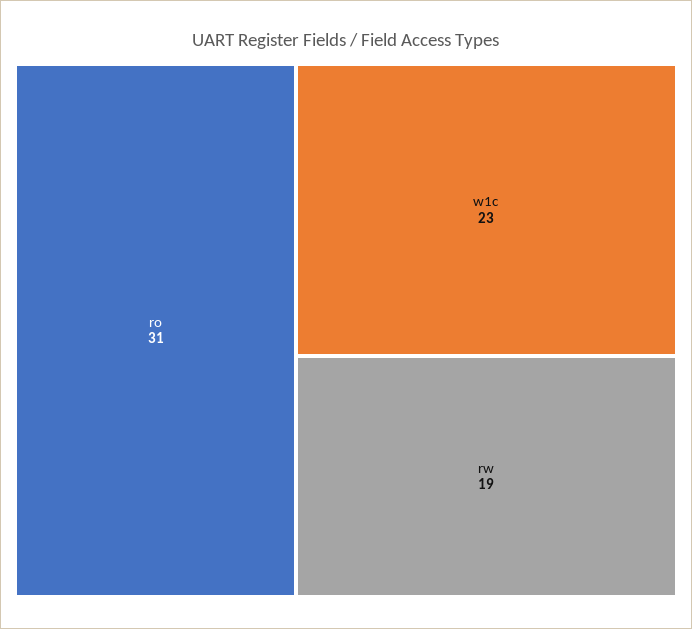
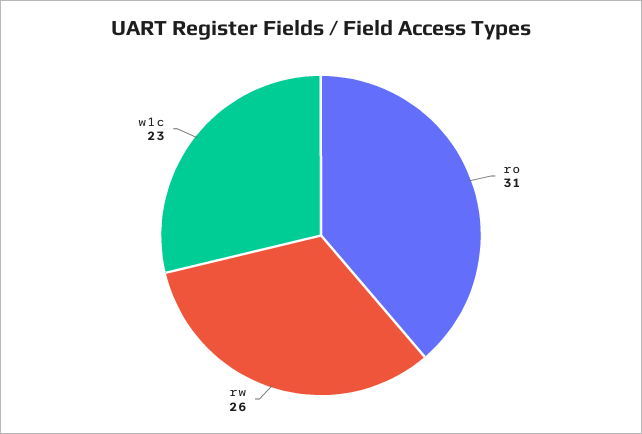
rw: 19 -> 26

